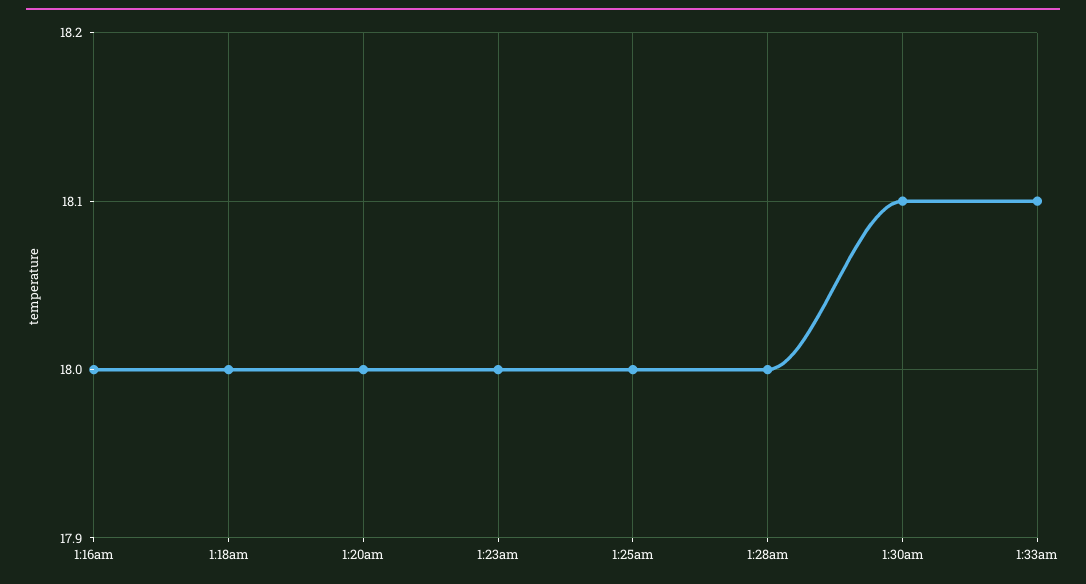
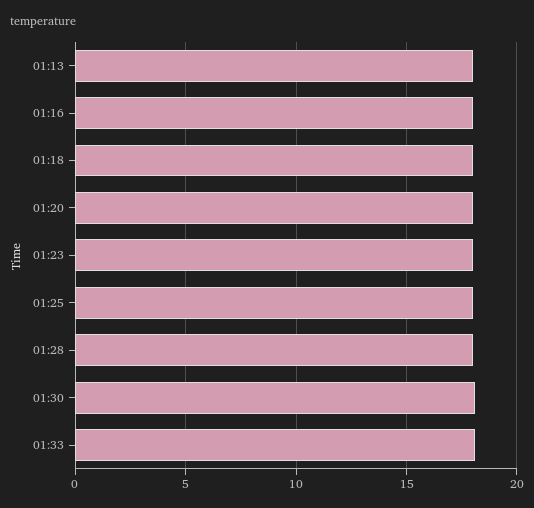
01:13: none -> 18

